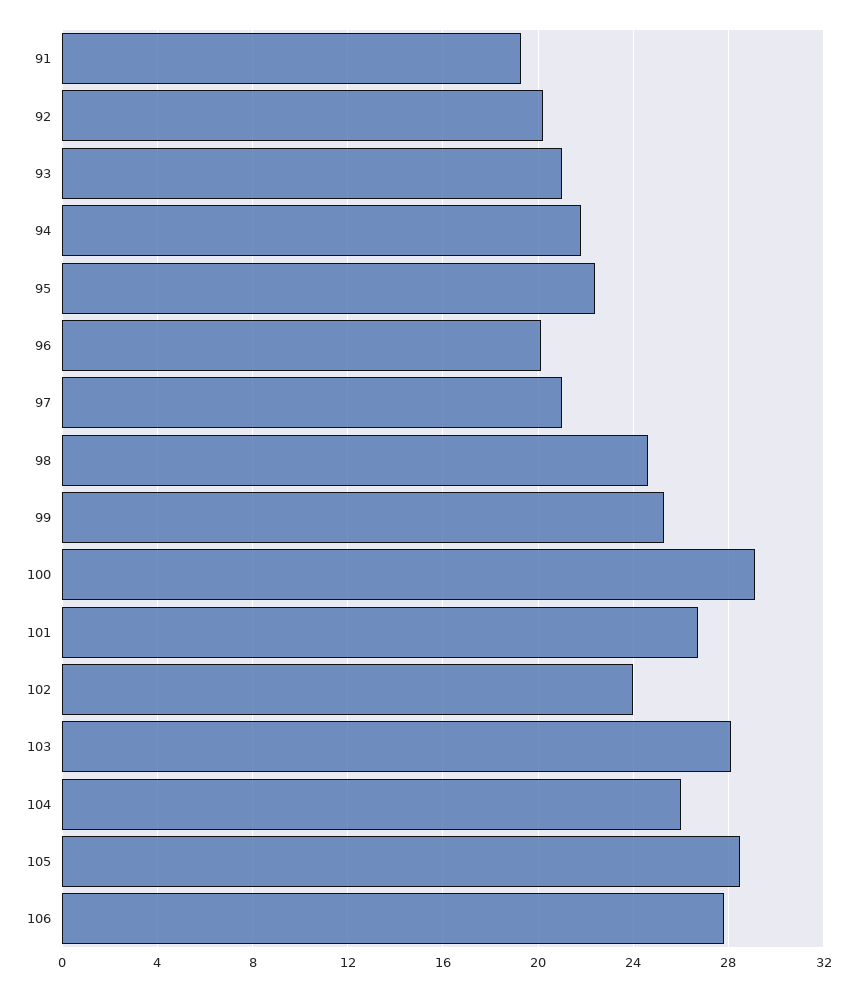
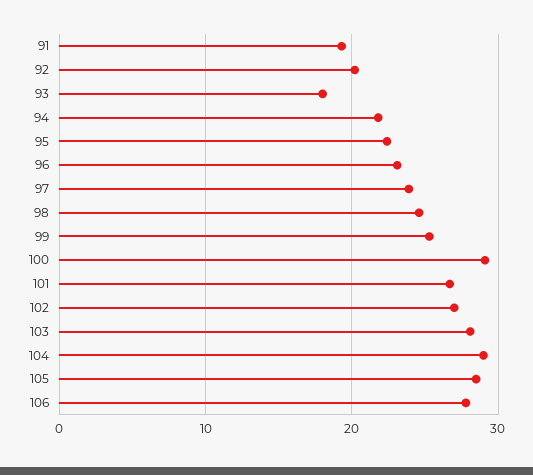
93: 21 -> 18
96: 20 -> 23
97: 21 -> 24
102: 24 -> 27
104: 26 -> 29

